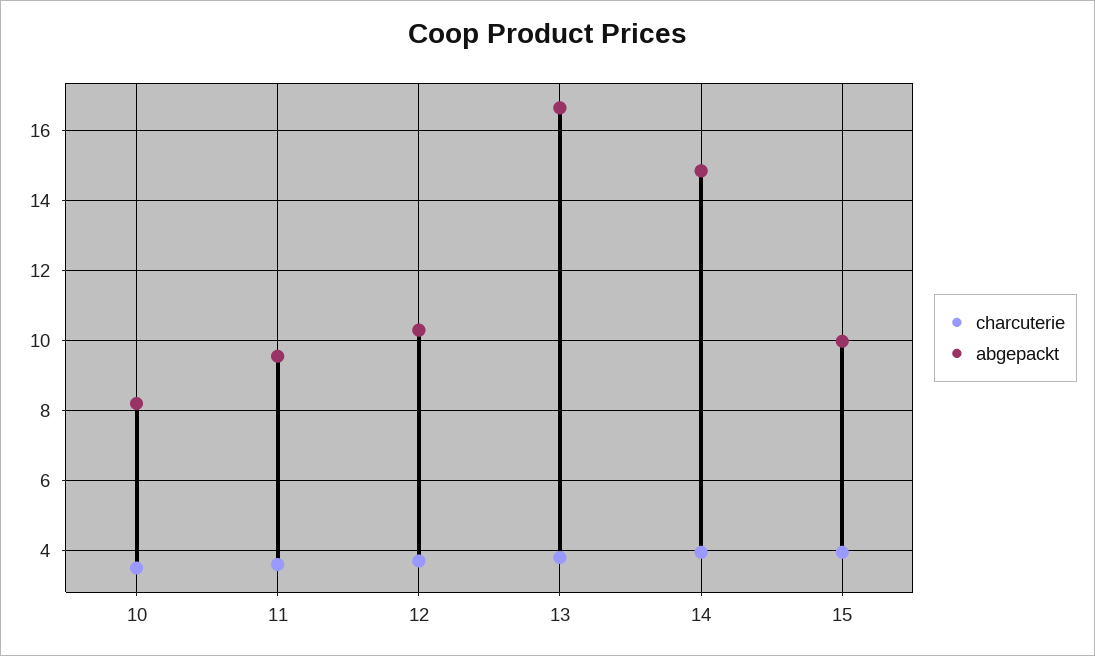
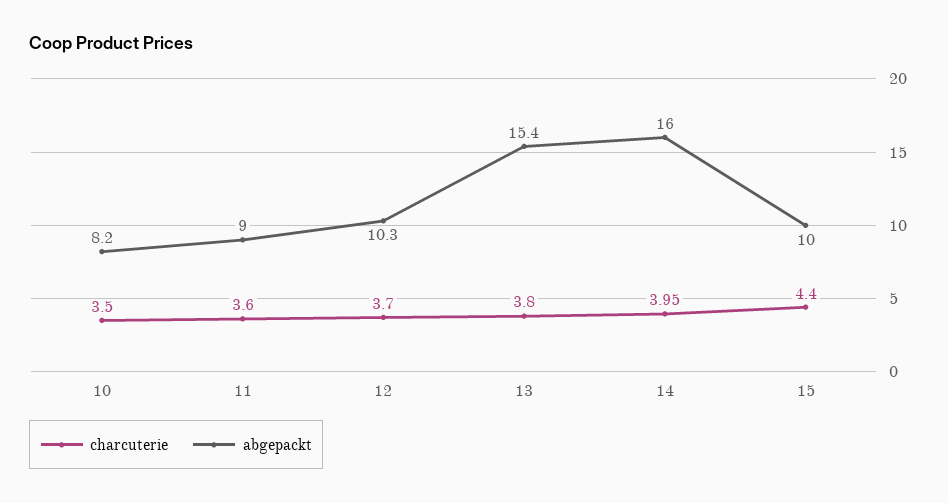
abgepackt, 11: 9.6 -> 9
abgepackt, 13: 16.6 -> 15.4
abgepackt, 14: 14.8 -> 16
charcuterie, 15: 4 -> 4.4

